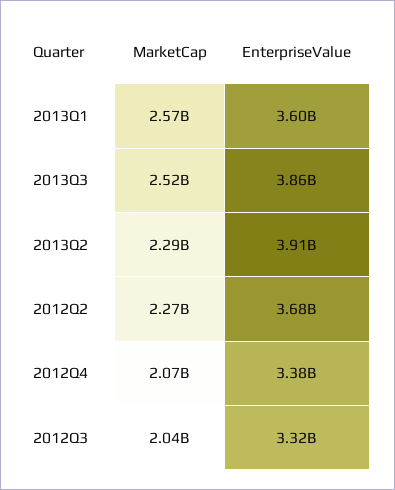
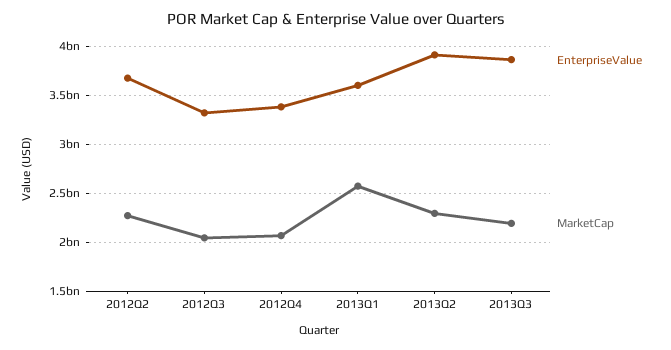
MarketCap, 2013Q3: 2520000000 -> 2200000000

